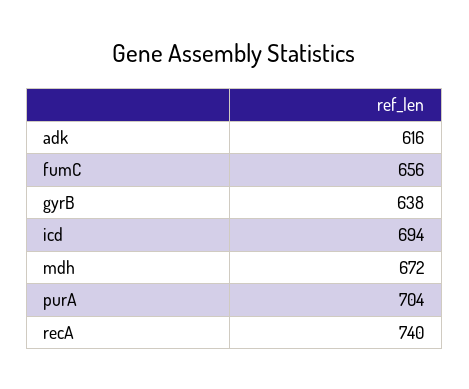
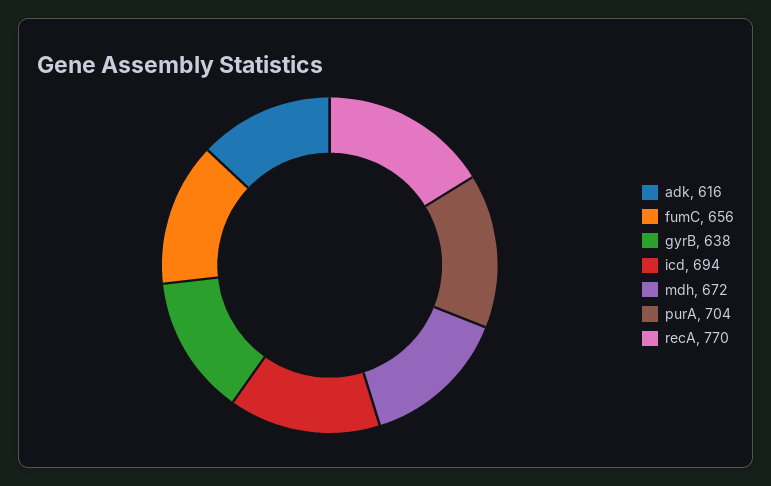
recA: 740 -> 770

